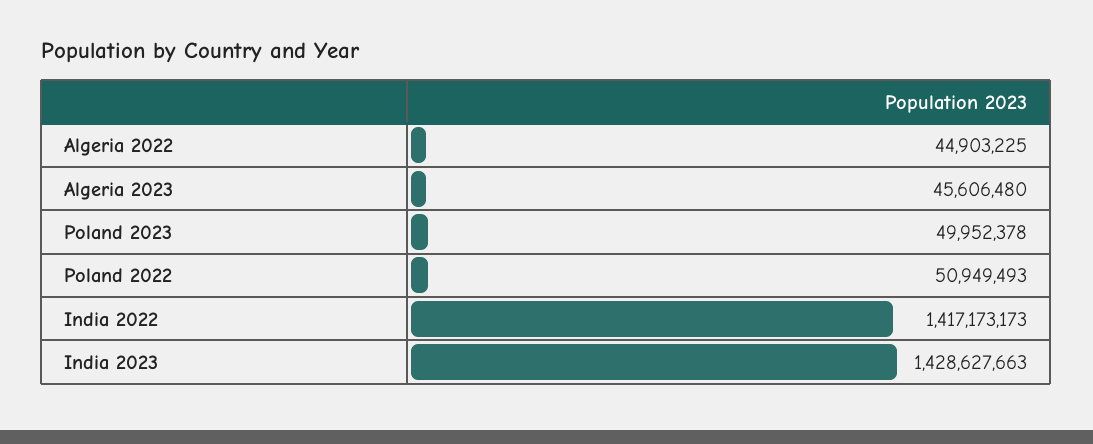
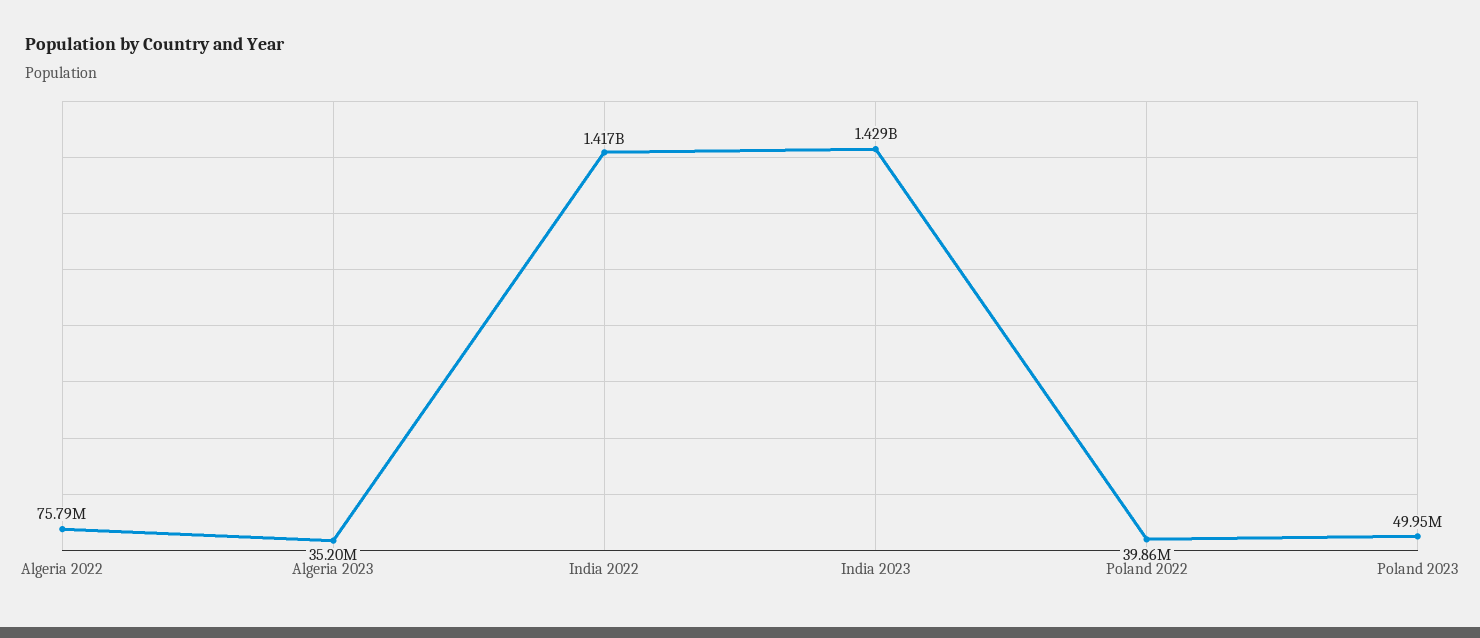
Algeria 2022: 44903225 -> 75790000
Algeria 2023: 45606480 -> 35200000
Poland 2022: 50949493 -> 39860000

